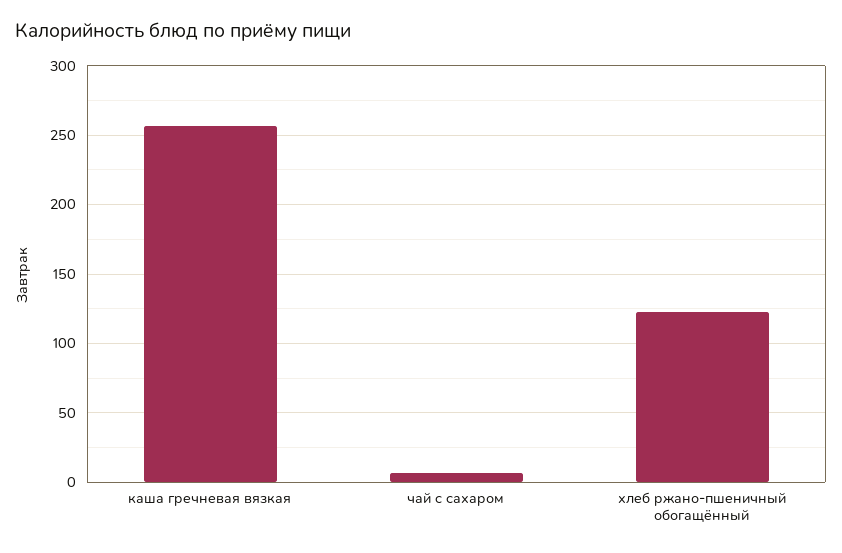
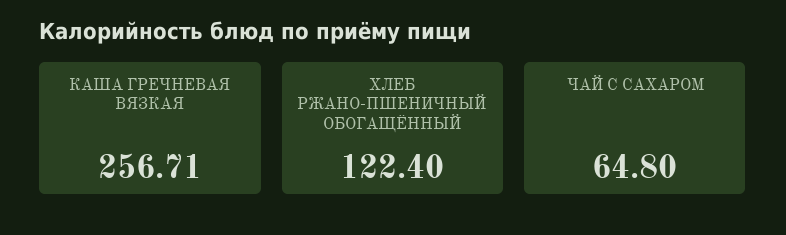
чай с сахаром: 5 -> 64.8

